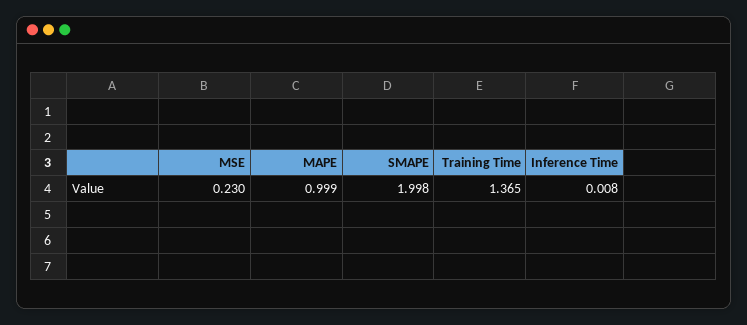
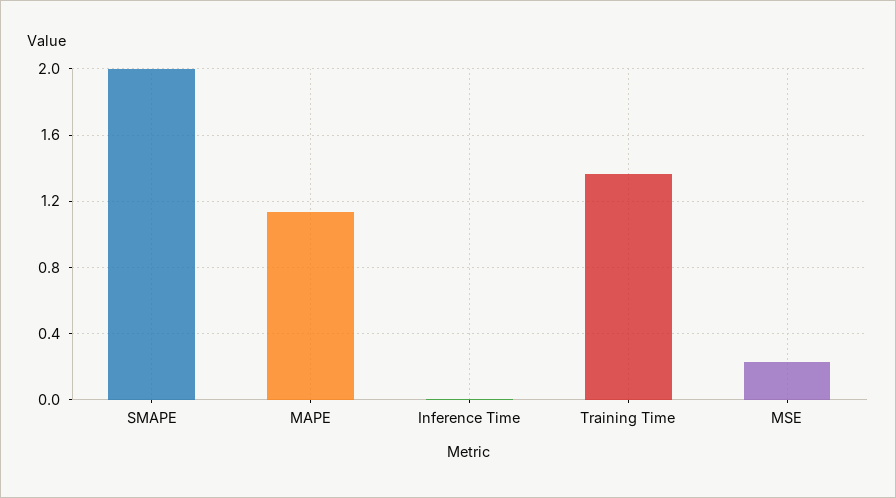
MAPE: 0.999 -> 1.15

